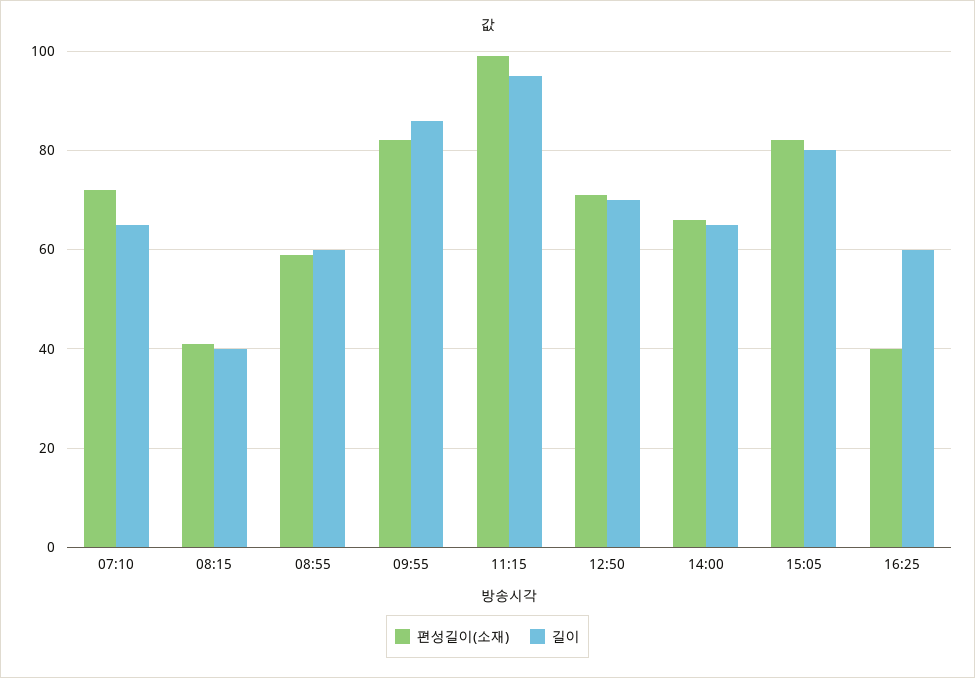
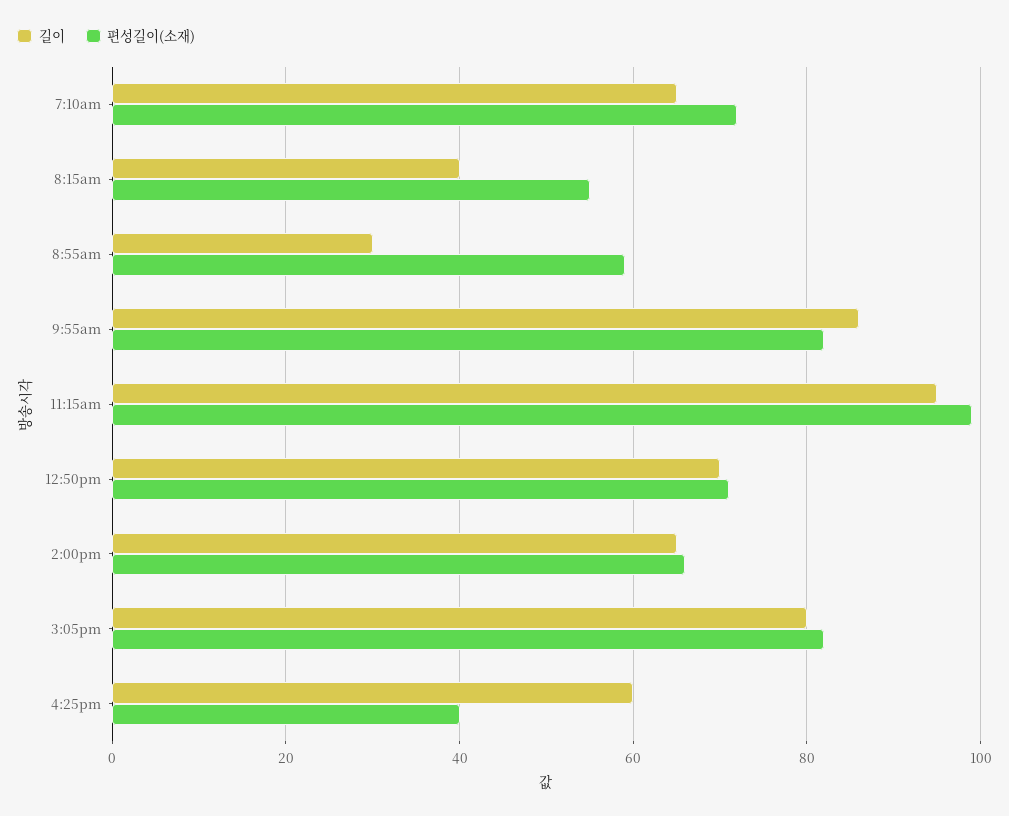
편성길이(소재), 08:15: 40 -> 55
길이, 08:55: 60 -> 30

